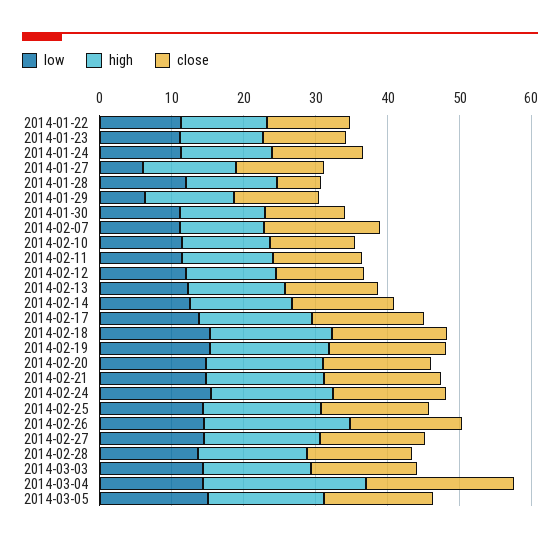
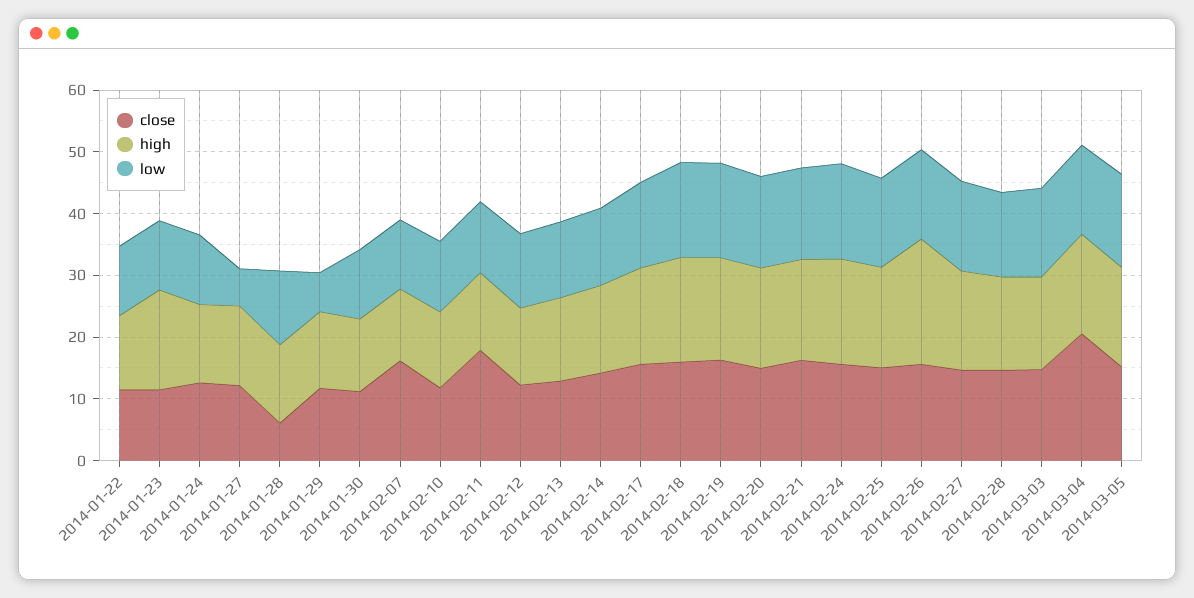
high, 2014-01-23: 12 -> 16
close, 2014-02-11: 12 -> 18
high, 2014-03-04: 22 -> 16

